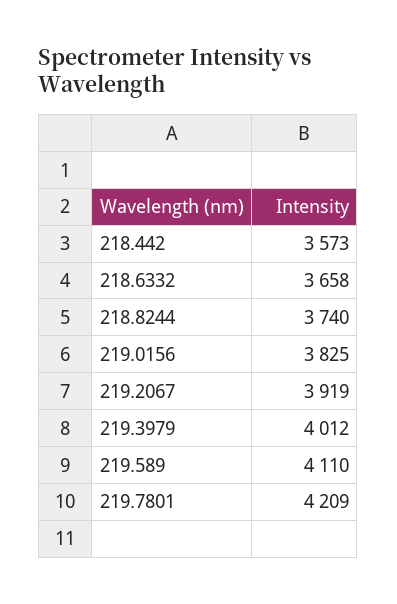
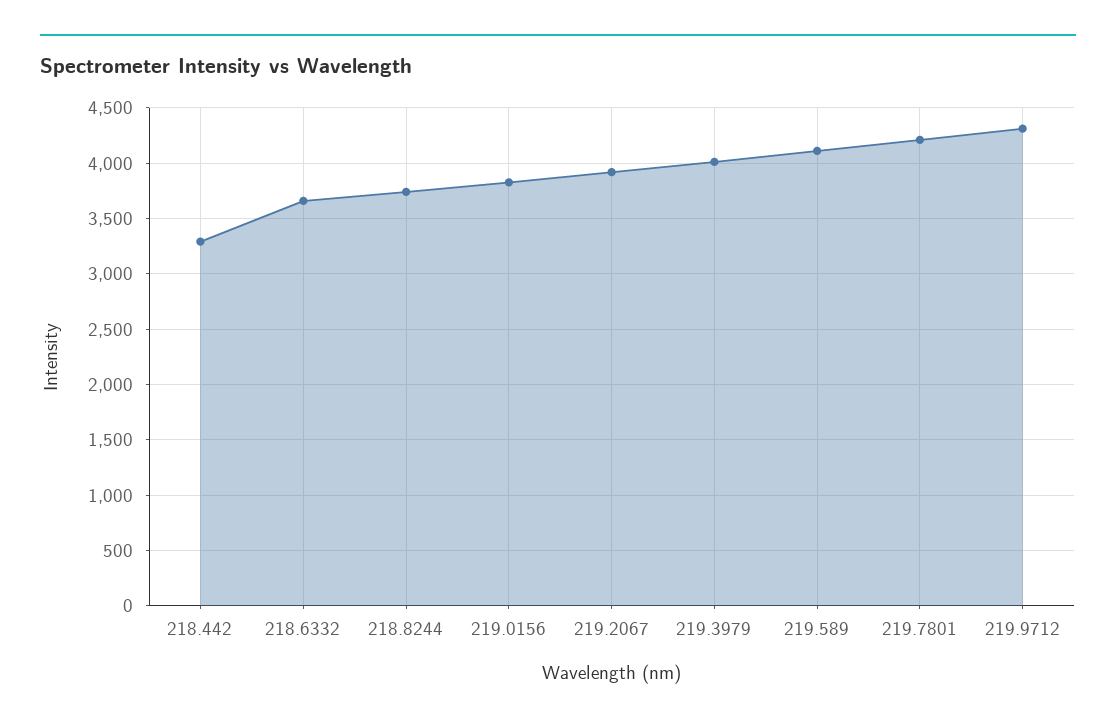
218.442: 3573 -> 3300
219.9712: none -> 4300

